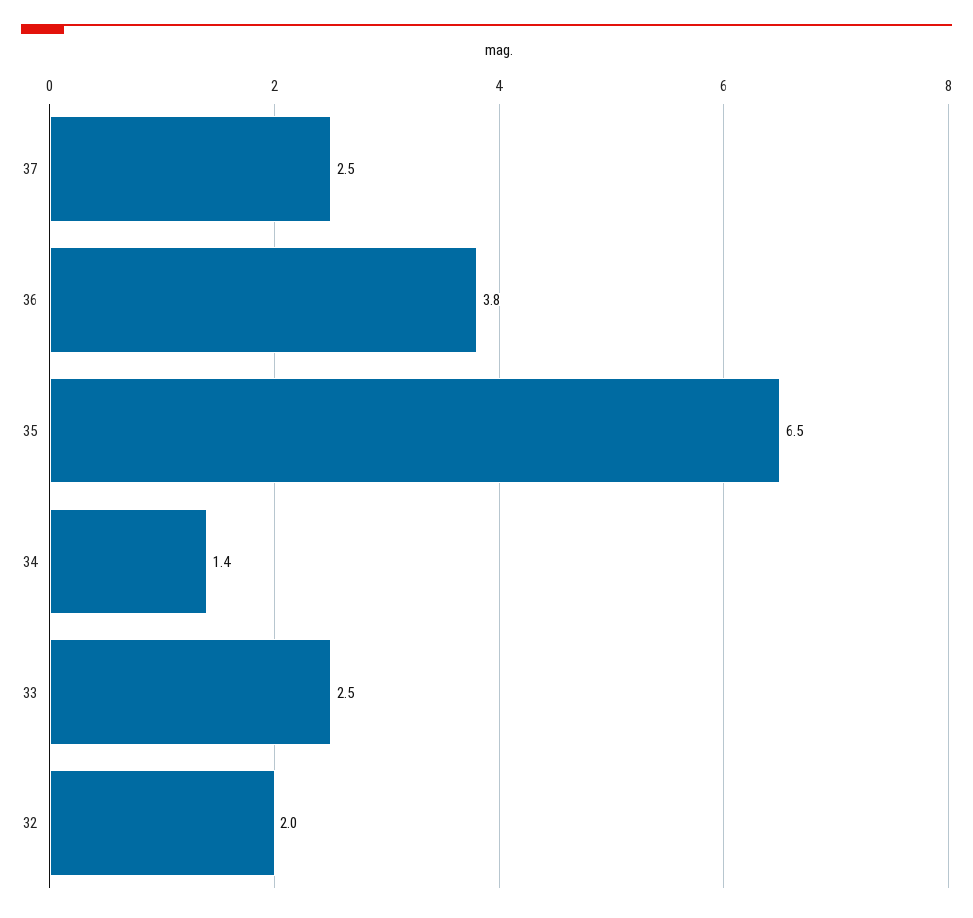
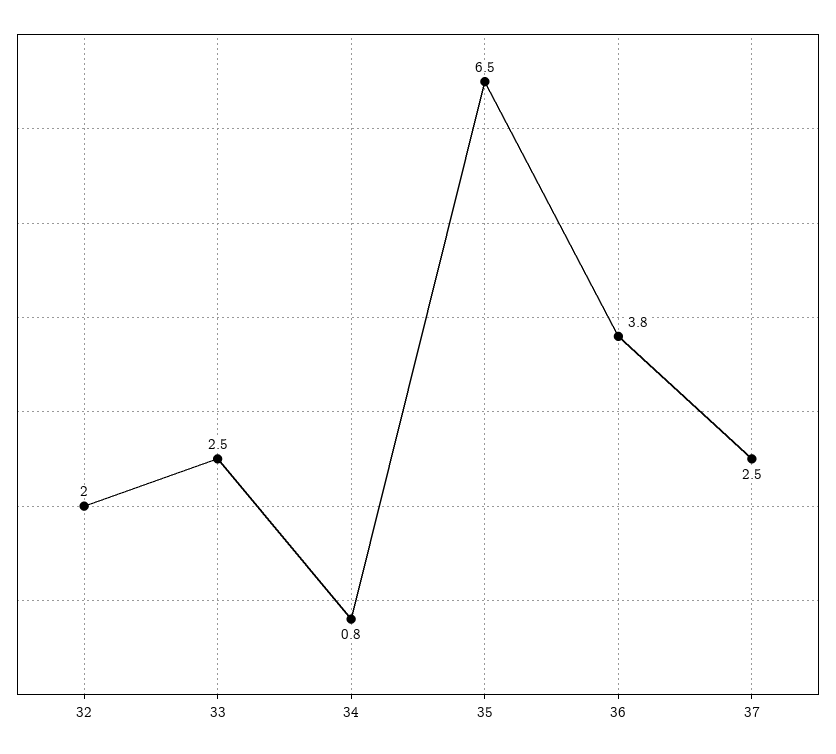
34: 1.4 -> 0.8

